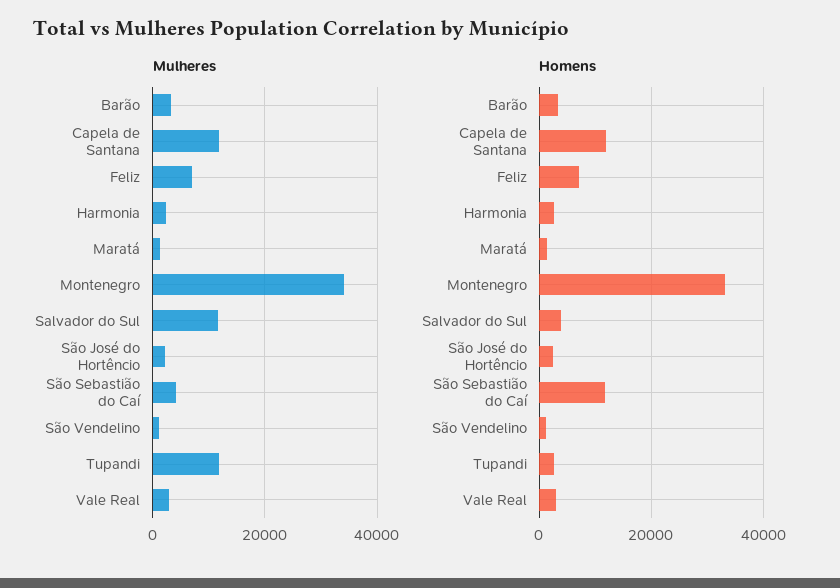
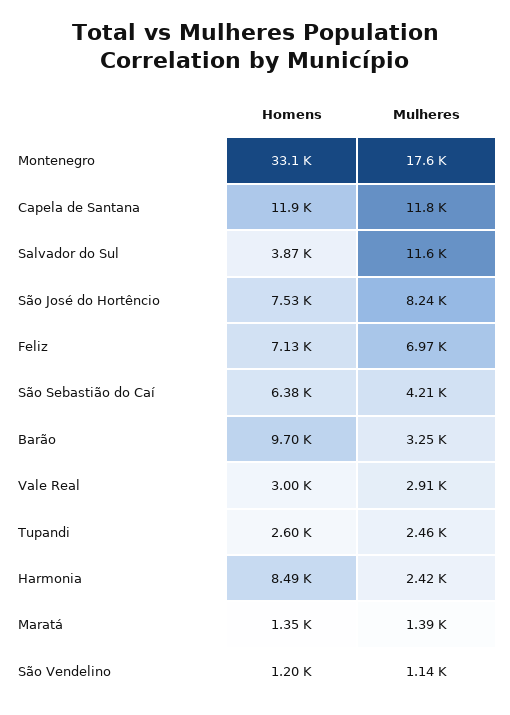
Mulheres, Montenegro: 34000 -> 17600
Mulheres, São José do Hortêncio: 2000 -> 8240
Mulheres, Tupandi: 12000 -> 2460
Homens, Barão: 4000 -> 9700
Homens, Harmonia: 2000 -> 8490
Homens, São José do Hortêncio: 2000 -> 7530
Homens, São Sebastião do Caí: 12000 -> 6380

